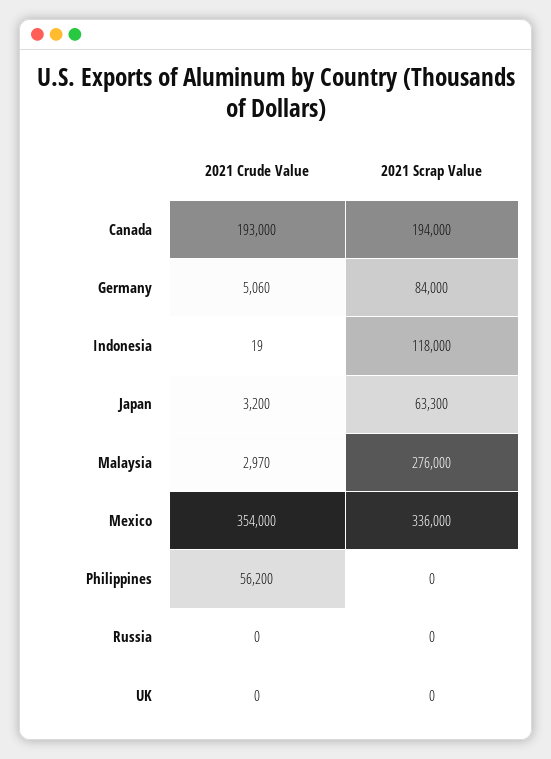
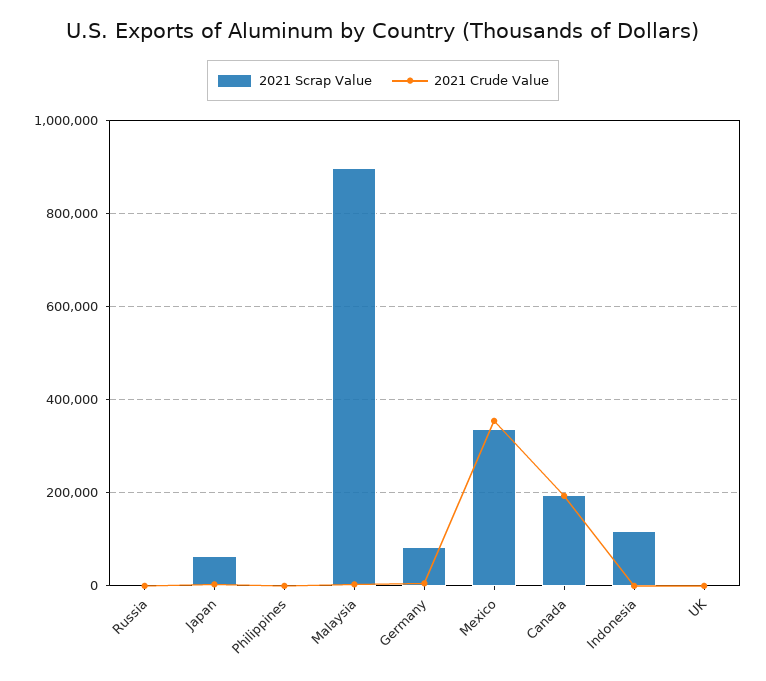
2021 Scrap Value, Malaysia: 276000 -> 900000
2021 Crude Value, Philippines: 56200 -> 0

